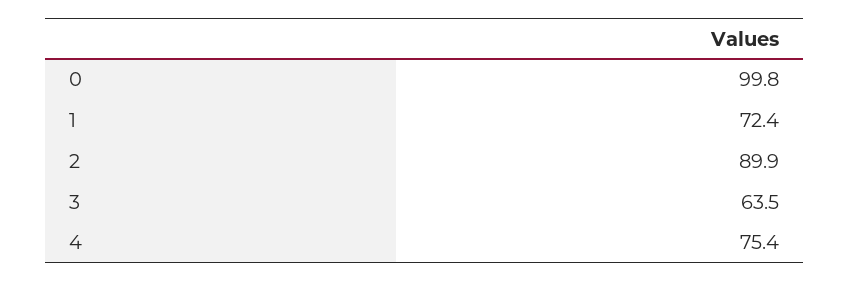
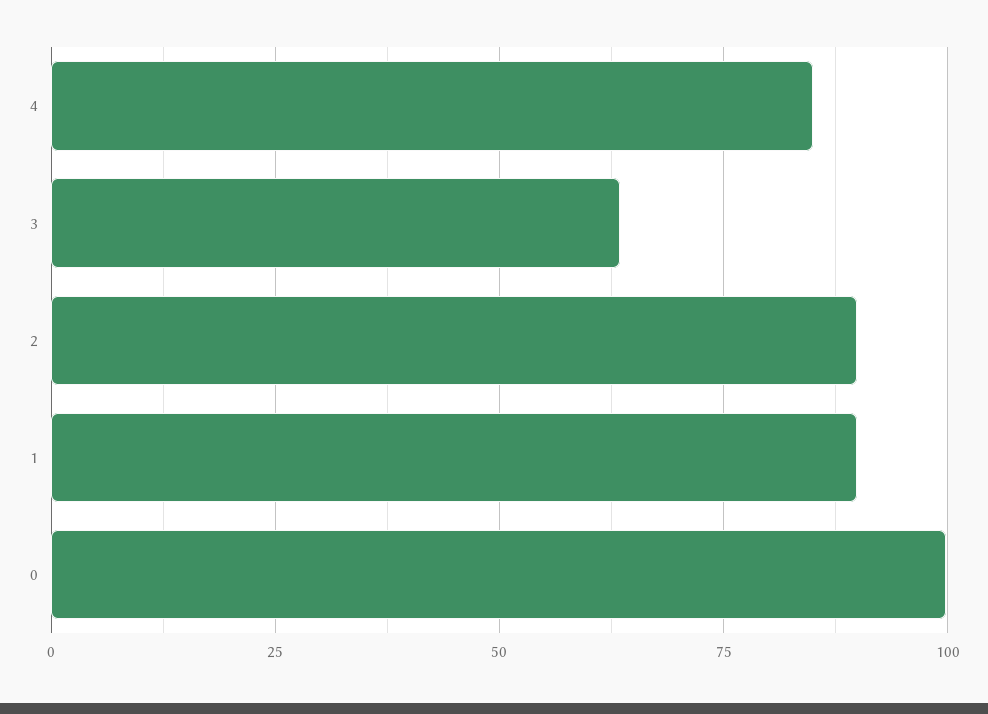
1: 72.4 -> 90
4: 75.4 -> 85

